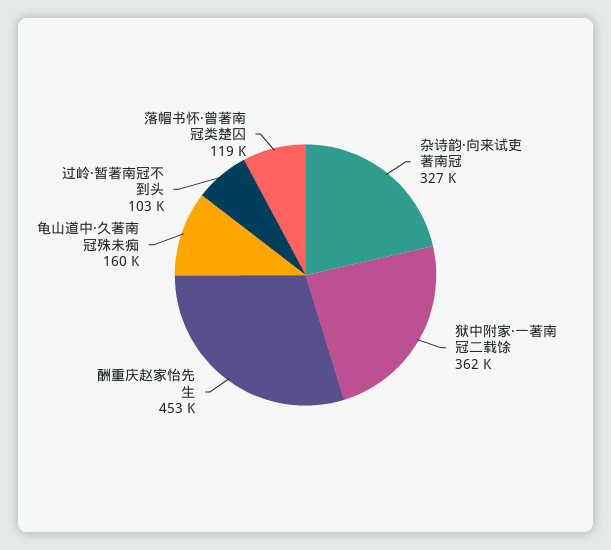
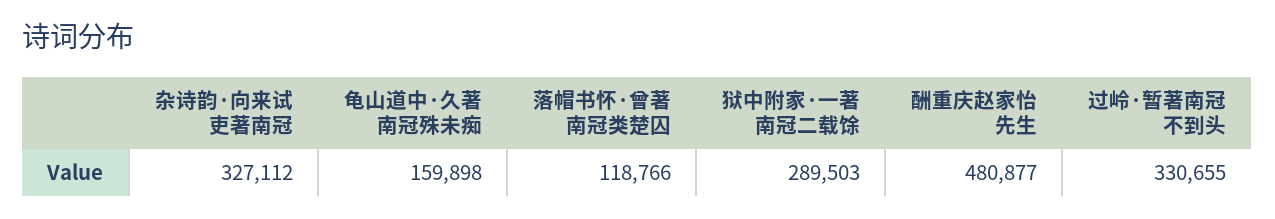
狱中附家·一著南冠二载馀: 362000 -> 289503
酬重庆赵家怡先生: 453000 -> 480877
过岭·暂著南冠不到头: 103000 -> 330655

